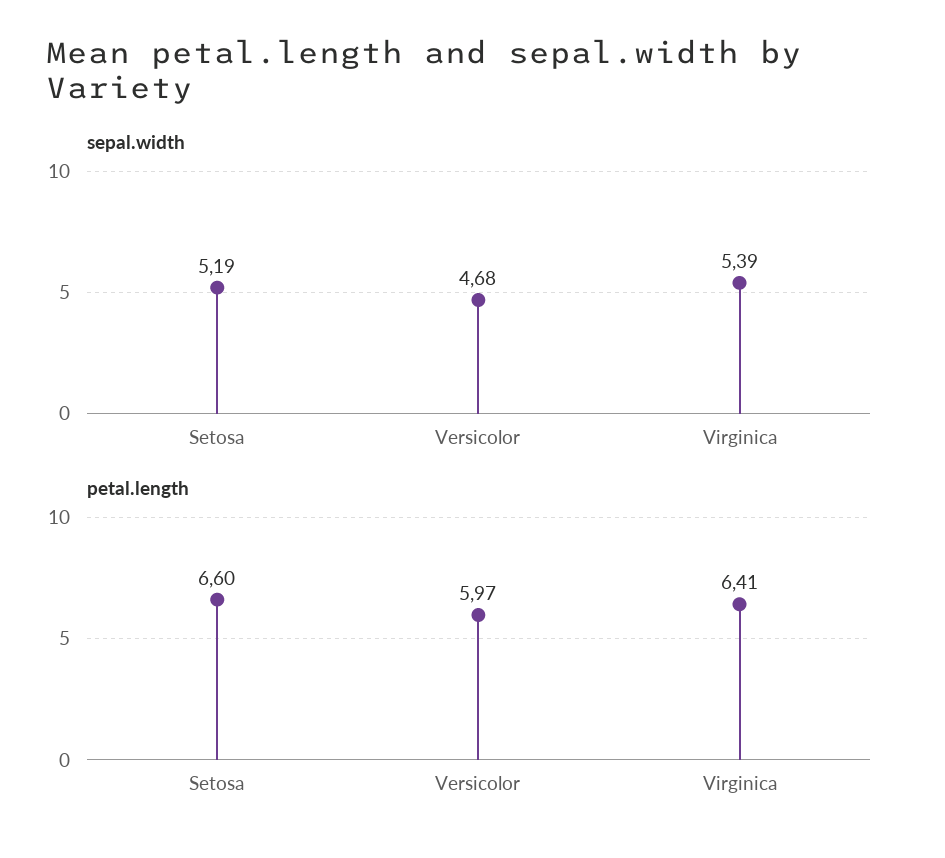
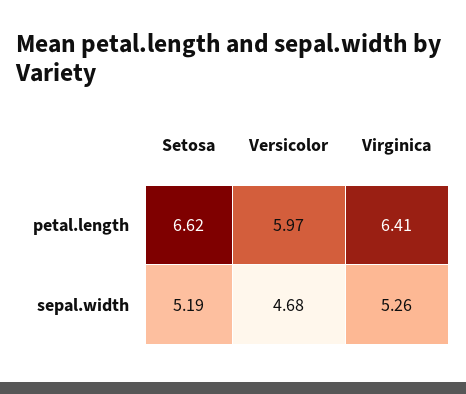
sepal.width, Virginica: 5.39 -> 5.26
petal.length, Setosa: 6.6 -> 6.62

